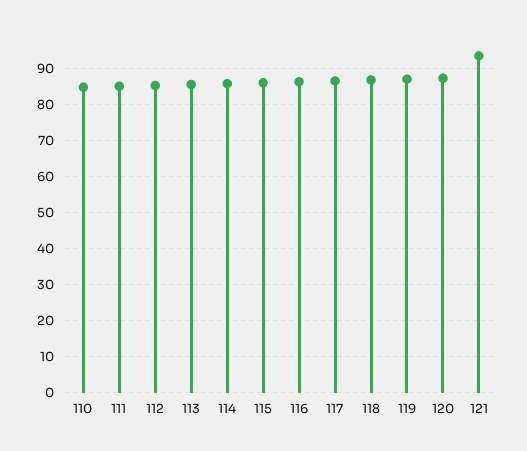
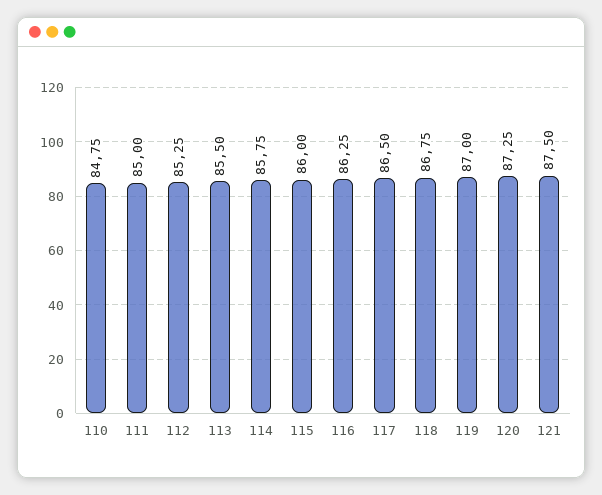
121: 94 -> 87.5

